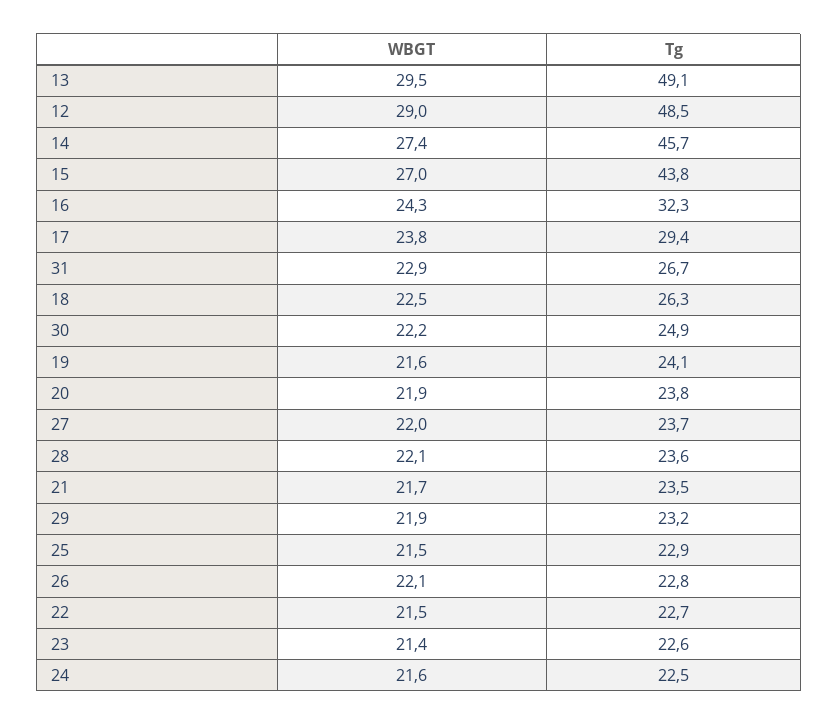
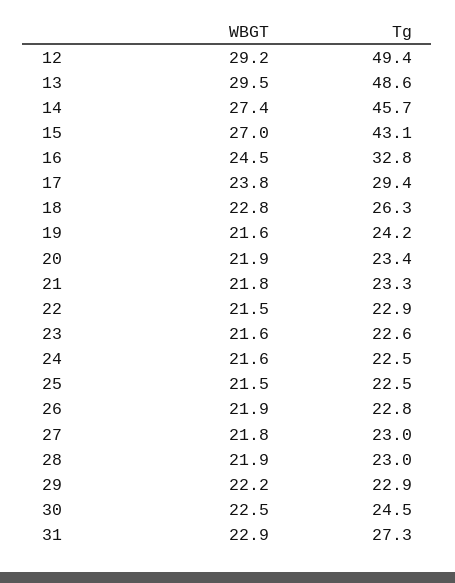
Tg, 13: 49.1 -> 48.6
WBGT, 12: 29 -> 29.2
Tg, 12: 48.5 -> 49.4
Tg, 15: 43.8 -> 43.1
WBGT, 16: 24.3 -> 24.5
Tg, 16: 32.3 -> 32.8
Tg, 31: 26.7 -> 27.3
WBGT, 18: 22.5 -> 22.8
WBGT, 30: 22.2 -> 22.5
Tg, 30: 24.9 -> 24.5
Tg, 19: 24.1 -> 24.2
Tg, 20: 23.8 -> 23.4
WBGT, 27: 22 -> 21.8
Tg, 27: 23.7 -> 23
WBGT, 28: 22.1 -> 21.9
Tg, 28: 23.6 -> 23
WBGT, 21: 21.7 -> 21.8
Tg, 21: 23.5 -> 23.3
WBGT, 29: 21.9 -> 22.2
Tg, 29: 23.2 -> 22.9
Tg, 25: 22.9 -> 22.5
WBGT, 26: 22.1 -> 21.9
Tg, 22: 22.7 -> 22.9
WBGT, 23: 21.4 -> 21.6

